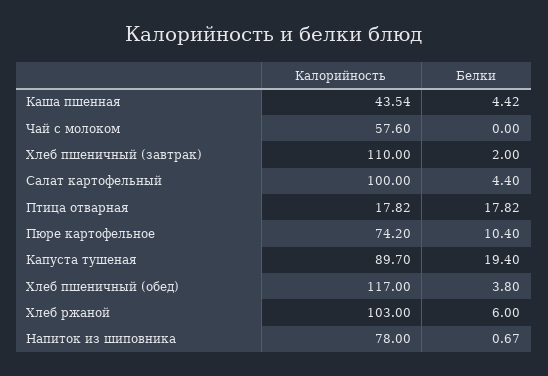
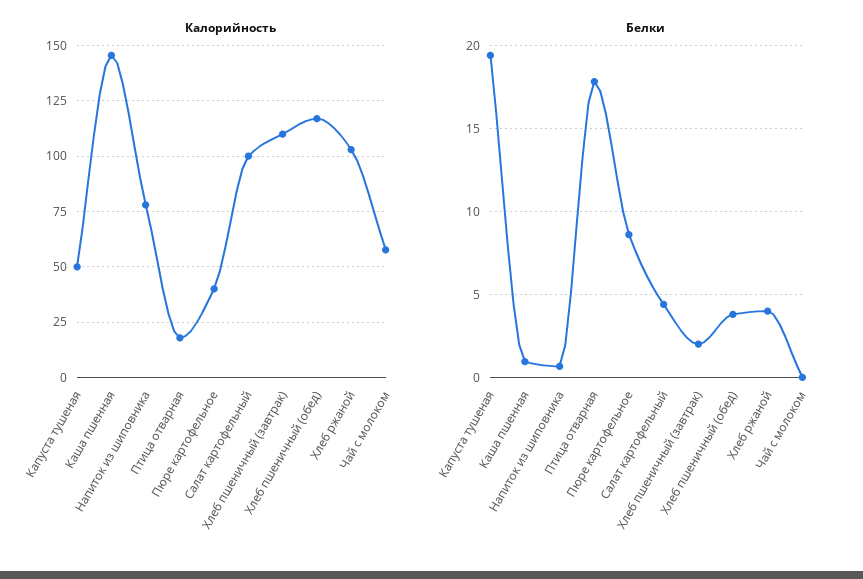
Калорийность, Каша пшенная: 43.54 -> 145
Белки, Каша пшенная: 4.42 -> 1
Калорийность, Пюре картофельное: 74.2 -> 40
Белки, Пюре картофельное: 10.4 -> 8.5
Калорийность, Капуста тушеная: 89.7 -> 50
Белки, Хлеб ржаной: 6 -> 4

